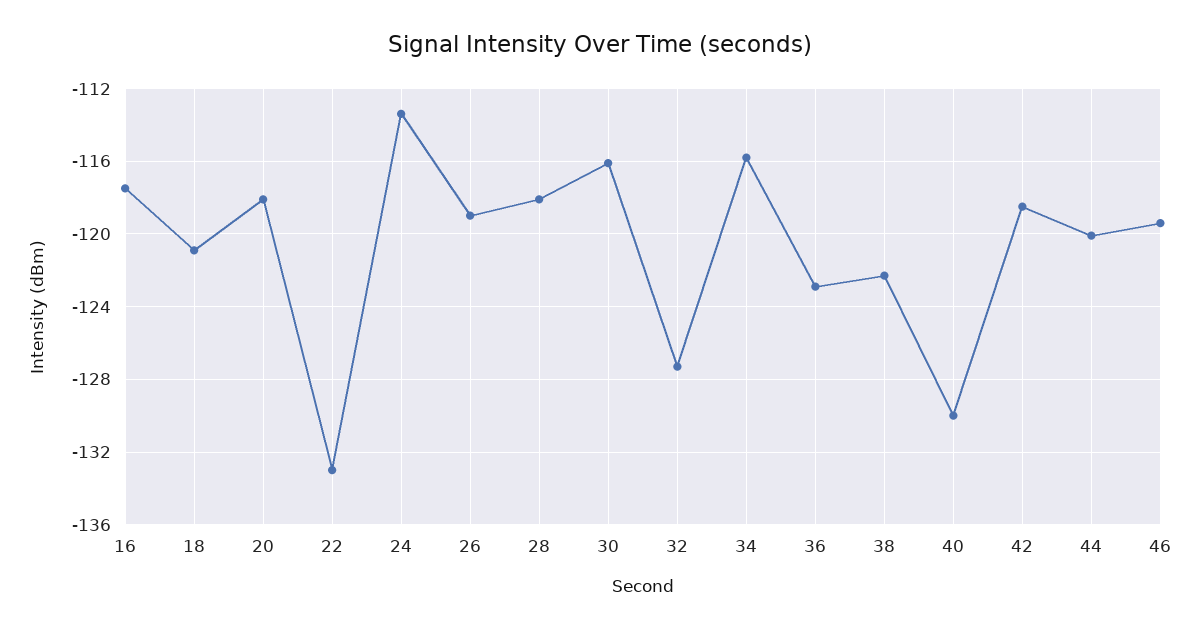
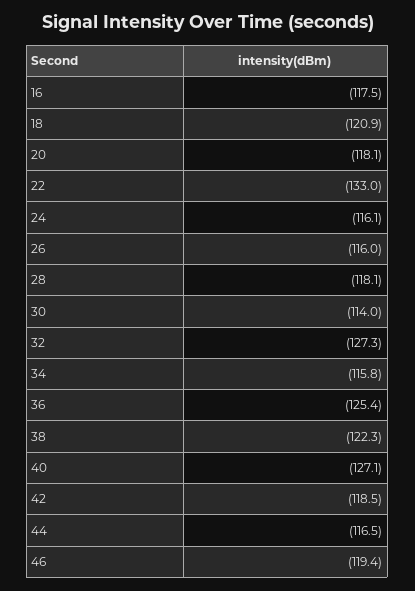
24: -113.5 -> -116.1
26: -119 -> -116
30: -116 -> -114
36: -123 -> -125.4
40: -130 -> -127.1
44: -120 -> -116.5

